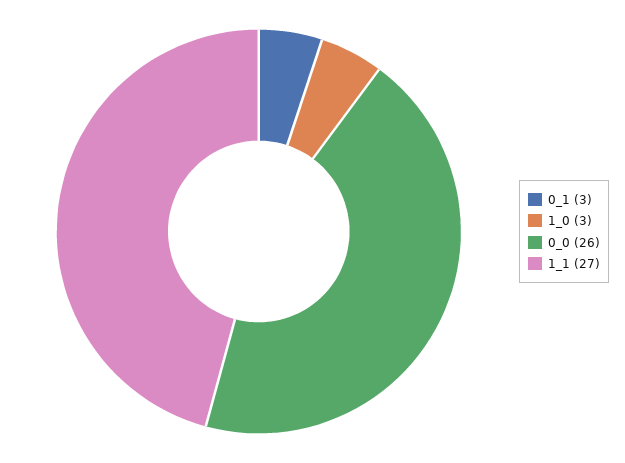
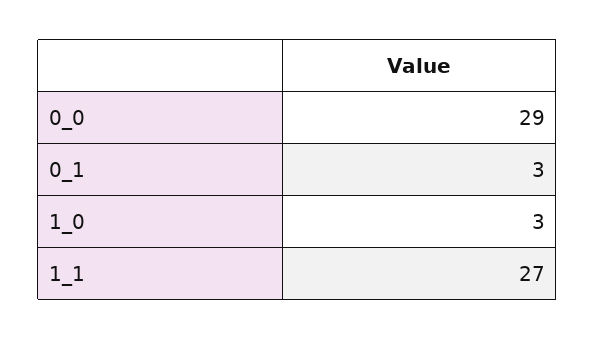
0_0: 26 -> 29

